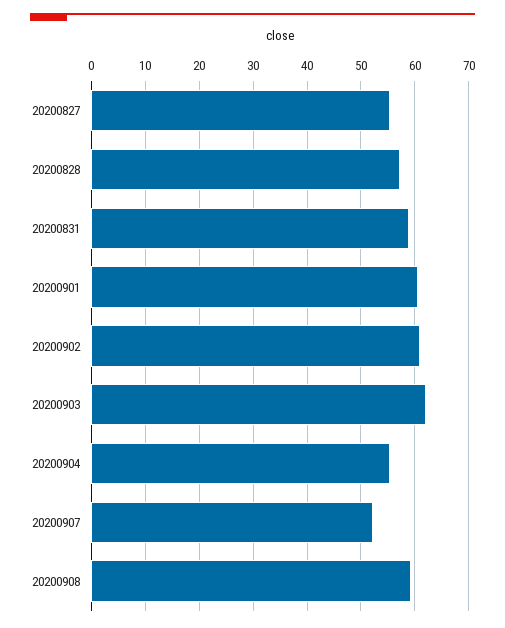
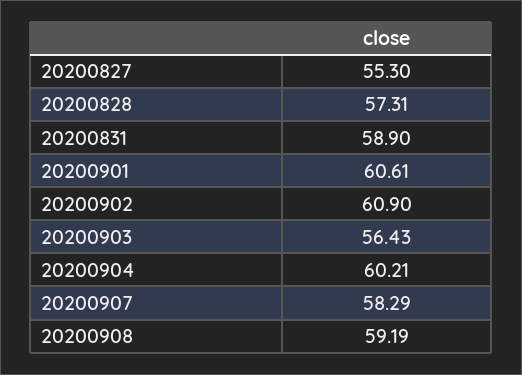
20200903: 62 -> 56.43
20200904: 56 -> 60.21
20200907: 52 -> 58.29

